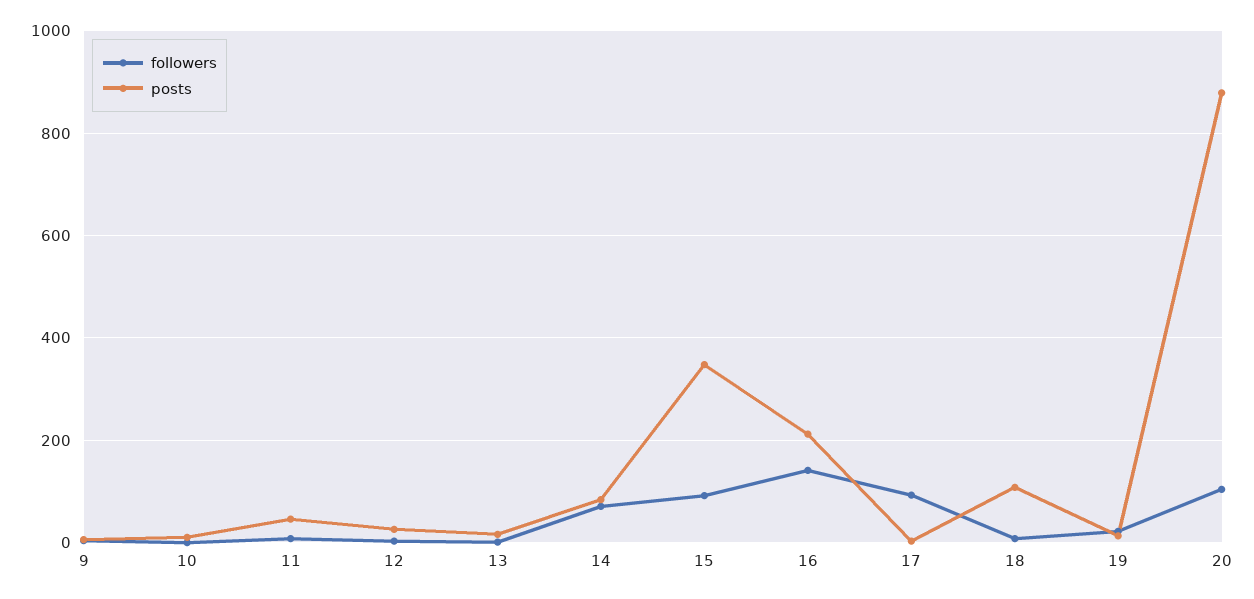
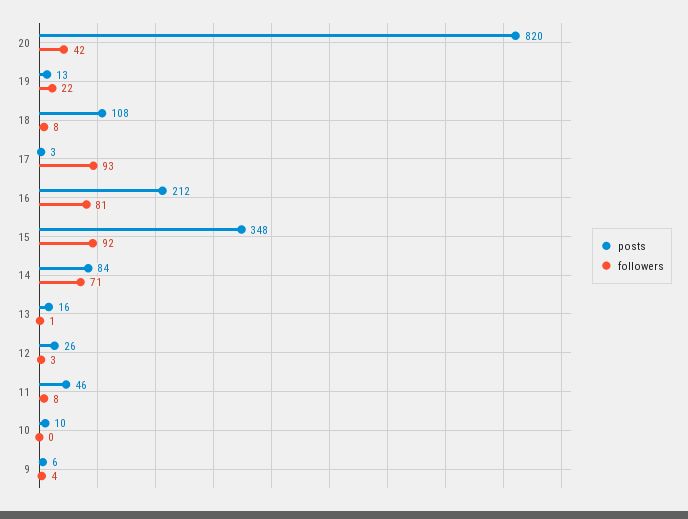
followers, 16: 140 -> 81
followers, 20: 100 -> 42
posts, 20: 880 -> 820

